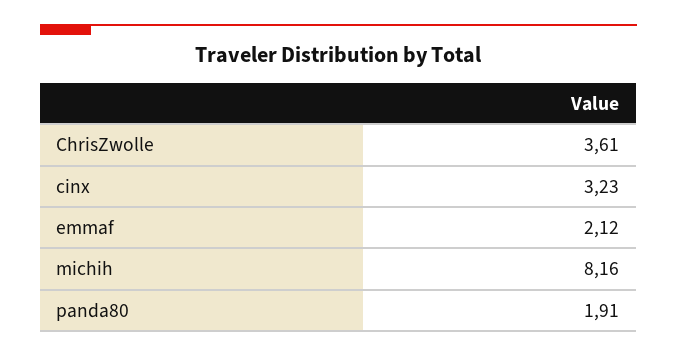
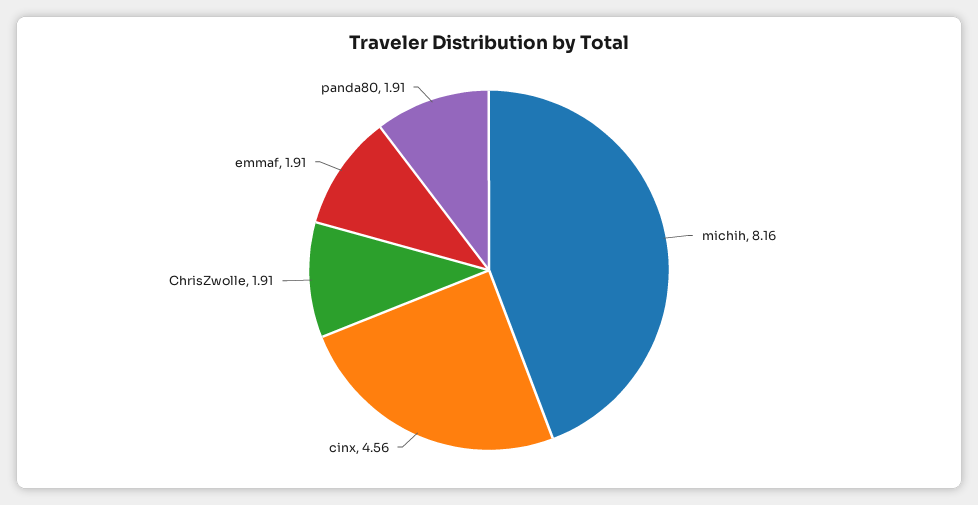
ChrisZwolle: 3.61 -> 1.91
cinx: 3.23 -> 4.56
emmaf: 2.12 -> 1.91

